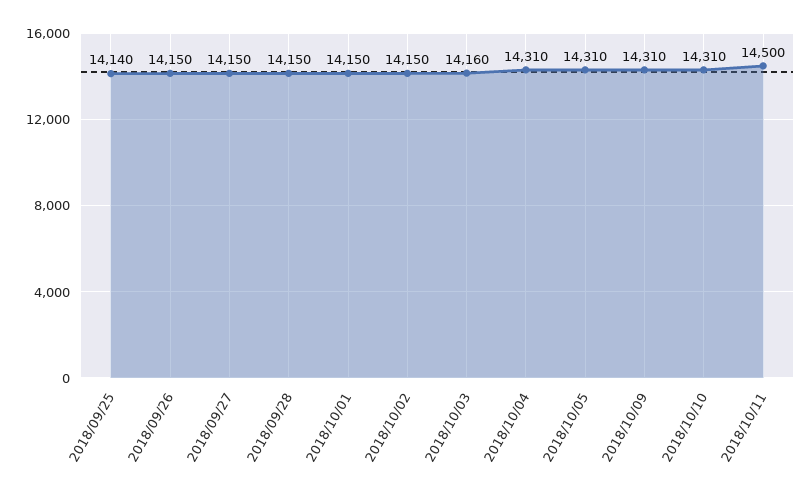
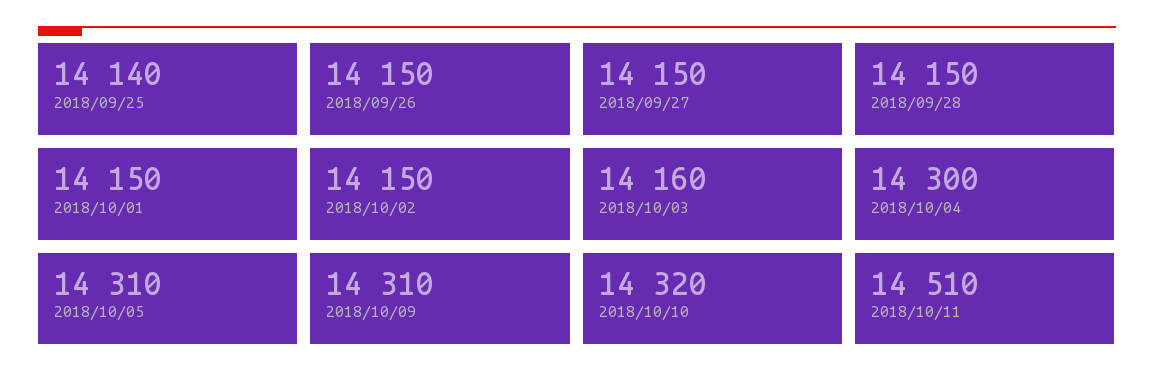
2018/10/04: 14310 -> 14300
2018/10/10: 14310 -> 14320
2018/10/11: 14500 -> 14510

